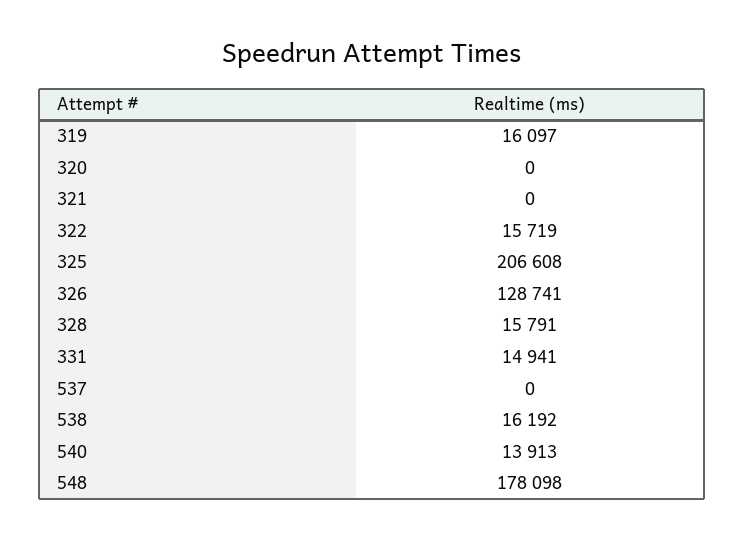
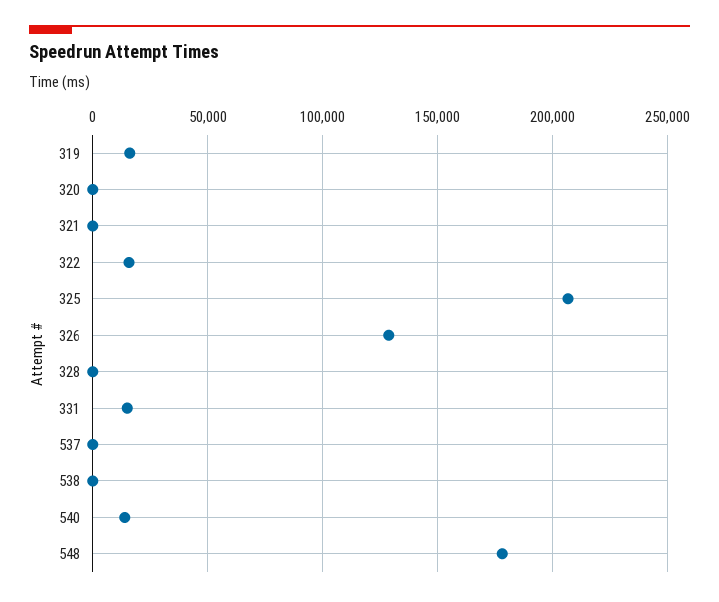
328: 15791 -> 0
538: 16192 -> 0

